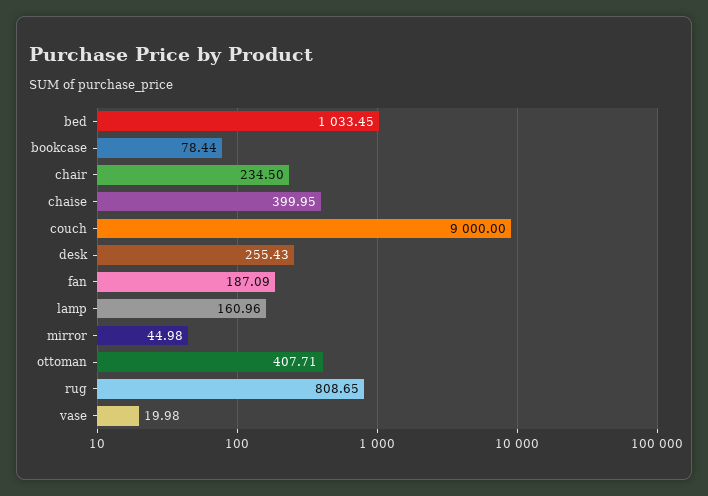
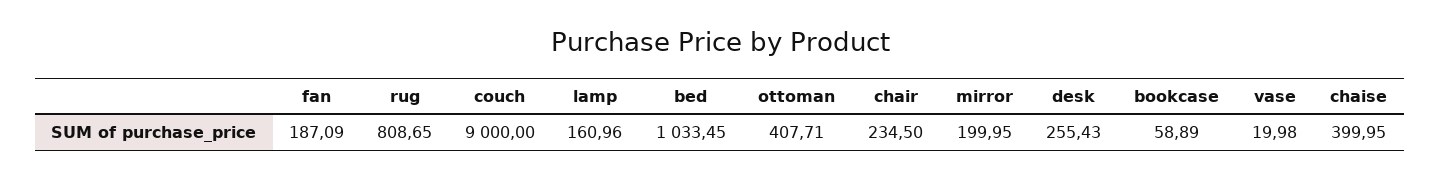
bookcase: 78.44 -> 58.89
mirror: 44.98 -> 199.95

